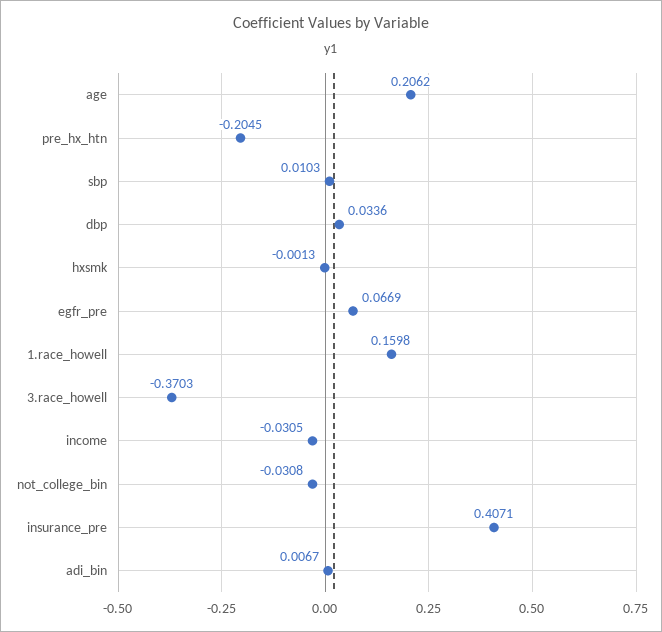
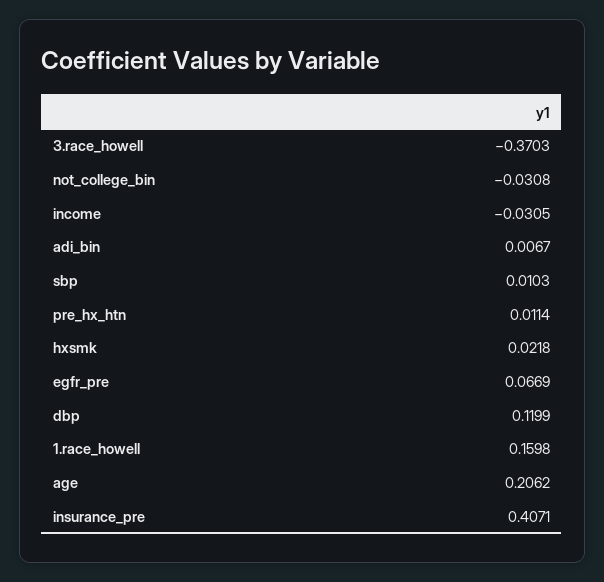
pre_hx_htn: -0.2045 -> 0.0114
dbp: 0.0336 -> 0.1199
hxsmk: -0.0013 -> 0.0218

